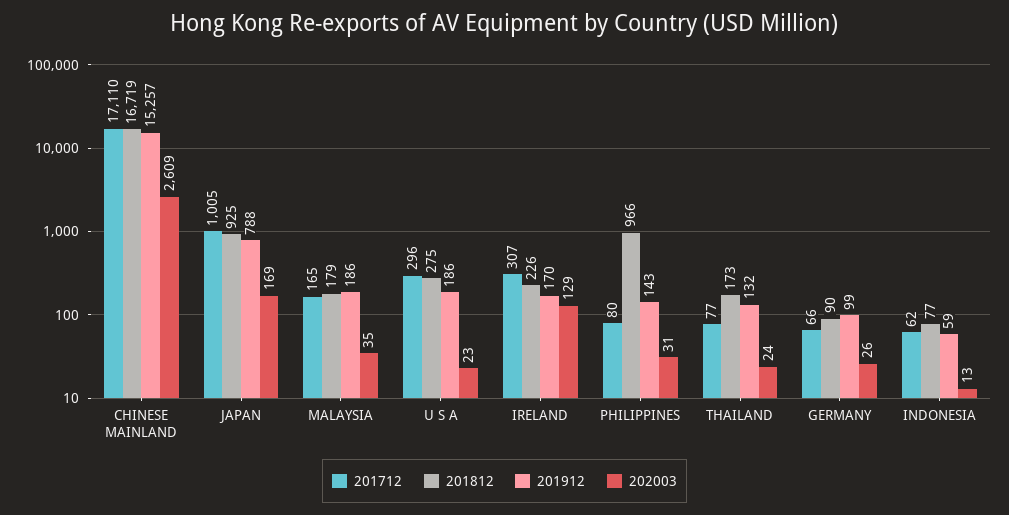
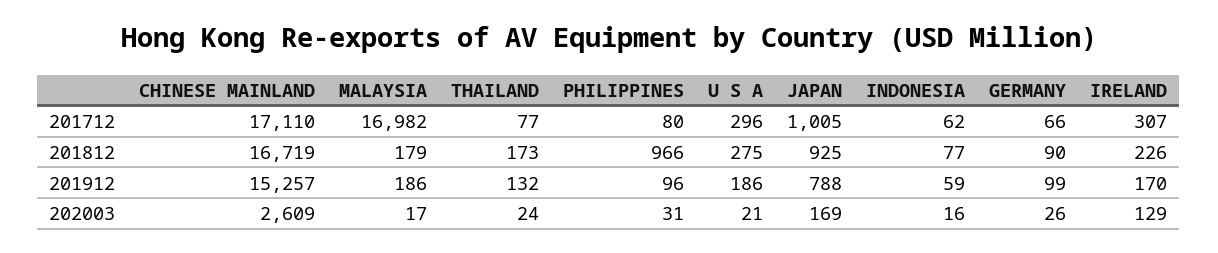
201712, MALAYSIA: 165 -> 16982
202003, MALAYSIA: 35 -> 17
202003, U S A: 23 -> 21
201912, PHILIPPINES: 143 -> 96
202003, INDONESIA: 13 -> 16

